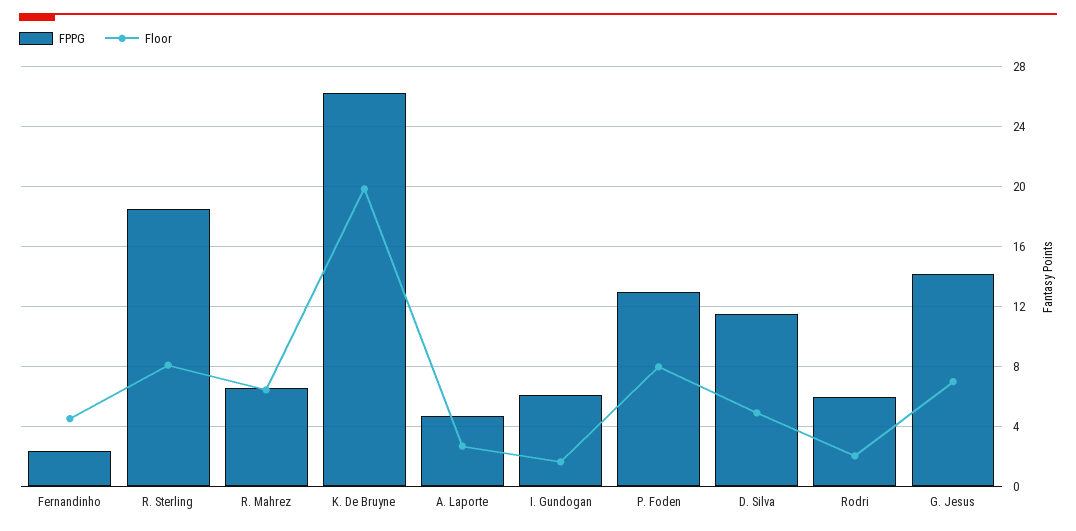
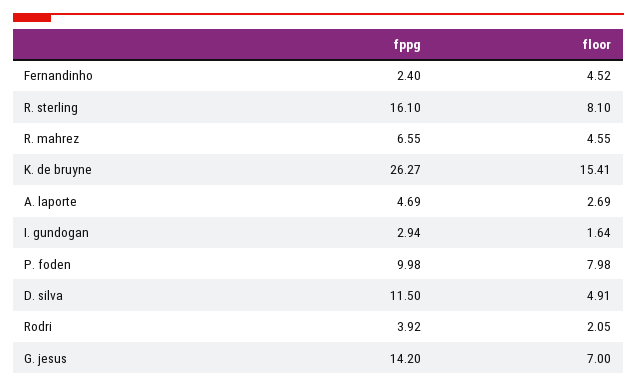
FPPG, R. Sterling: 18.5 -> 16.1
Floor, R. Mahrez: 6.5 -> 4.55
Floor, K. De Bruyne: 20 -> 15.41
FPPG, I. Gundogan: 6 -> 2.94
FPPG, P. Foden: 13 -> 9.98
FPPG, Rodri: 6 -> 3.92

